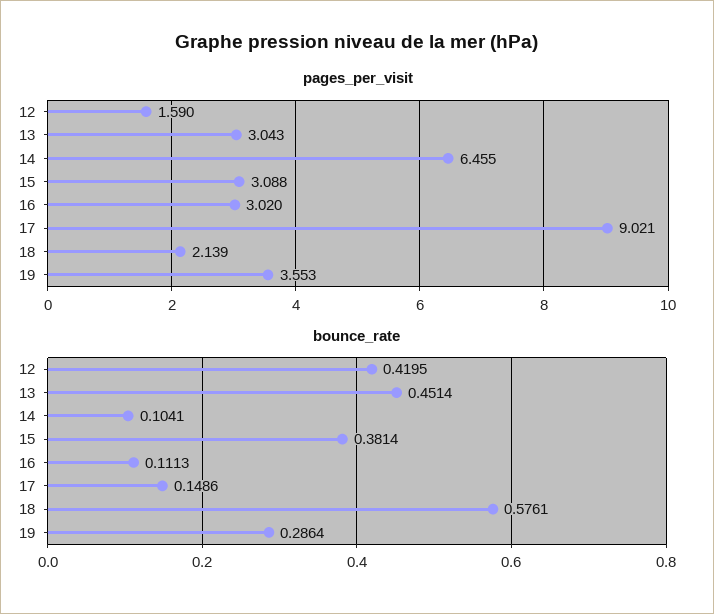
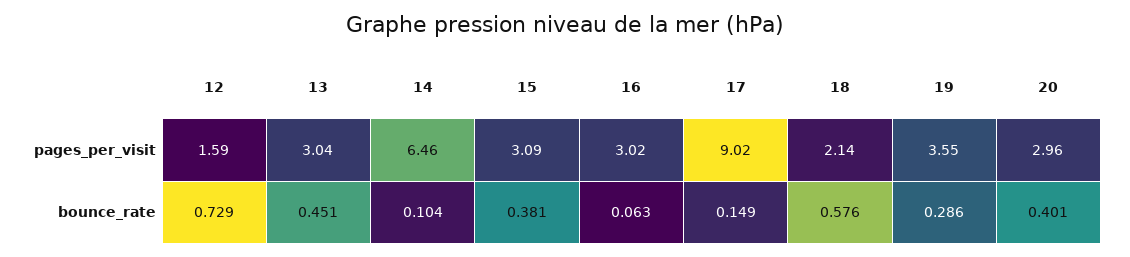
bounce_rate, 12: 0.4195 -> 0.729
bounce_rate, 16: 0.1113 -> 0.063
pages_per_visit, 20: none -> 2.96
bounce_rate, 20: none -> 0.401

